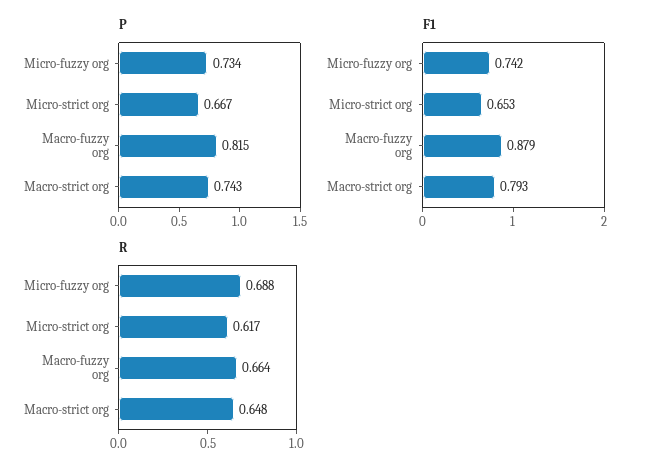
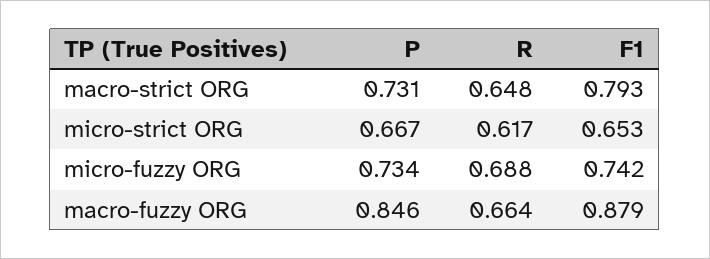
P, Macro-fuzzy org: 0.815 -> 0.846
P, Macro-strict org: 0.743 -> 0.731

